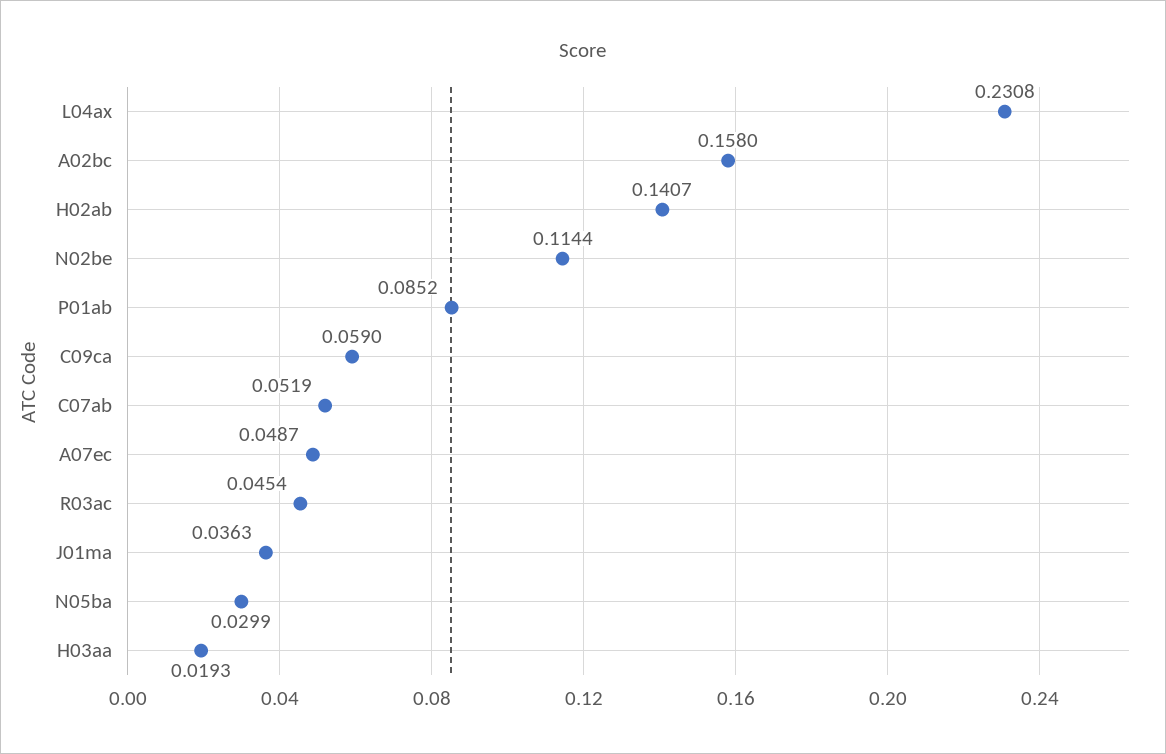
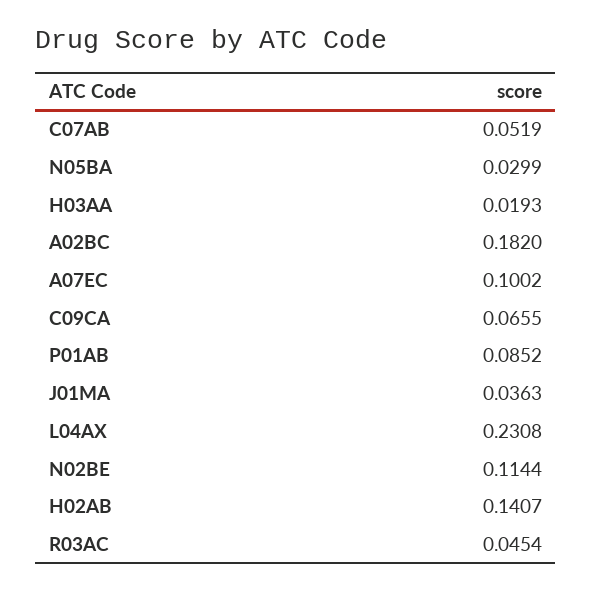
A02bc: 0.158 -> 0.182
C09ca: 0.059 -> 0.0655
A07ec: 0.0487 -> 0.1002

